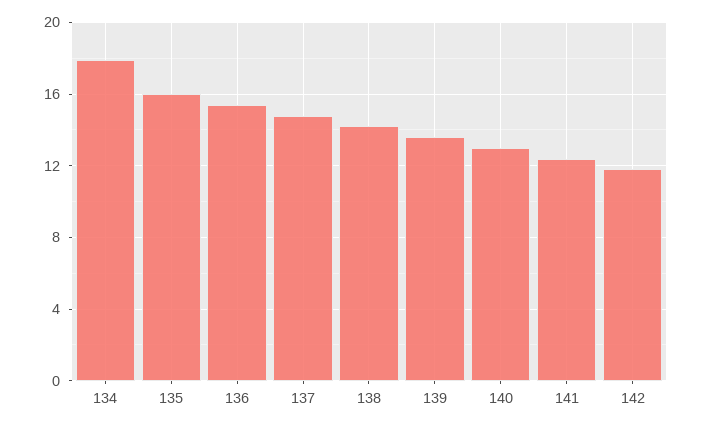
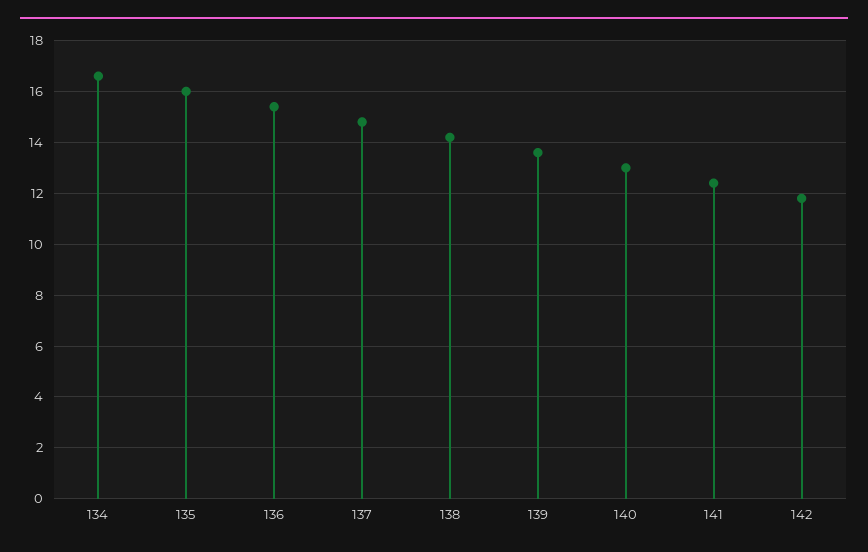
134: 18 -> 16.5

